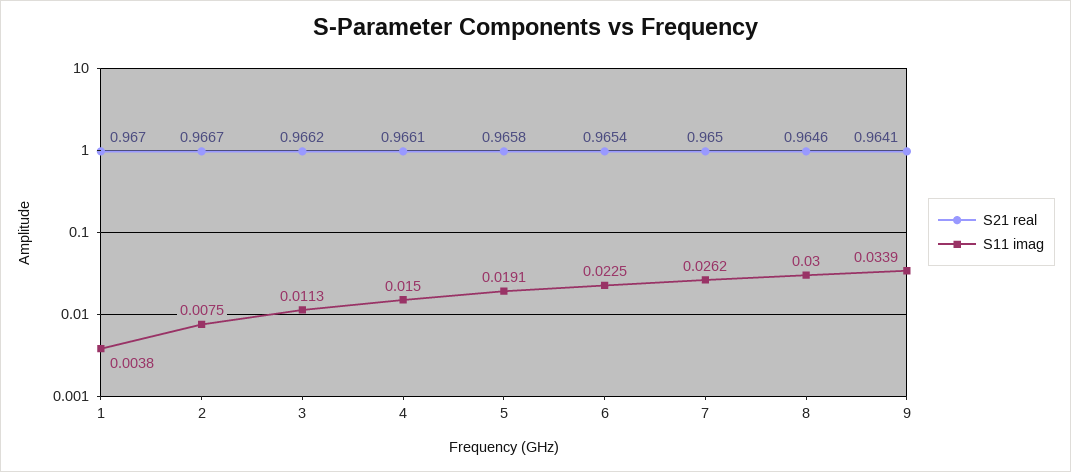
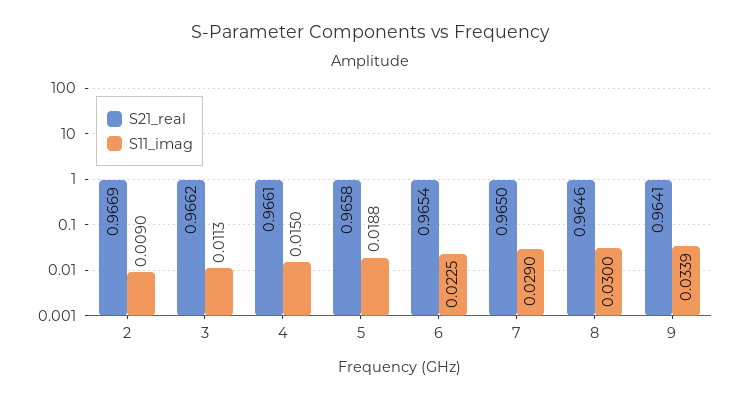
S21 real, 1: 0.967 -> none
S11 imag, 1: 0.0038 -> none
S21 real, 2: 0.9667 -> 0.9669
S11 imag, 2: 0.0075 -> 0.009
S11 imag, 5: 0.0191 -> 0.0188
S11 imag, 7: 0.0262 -> 0.029

